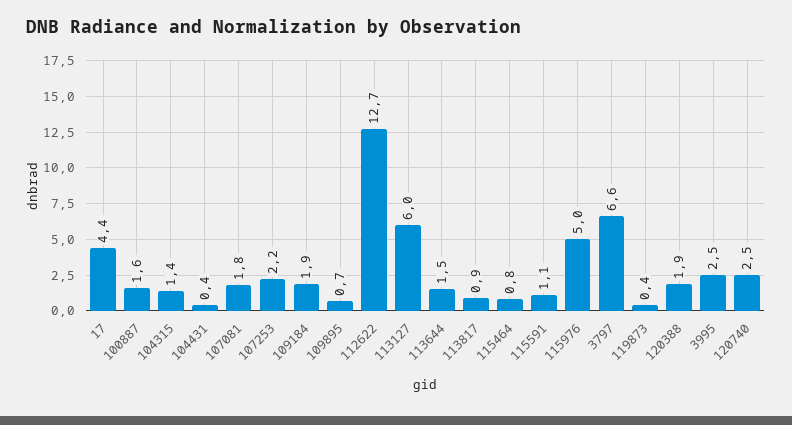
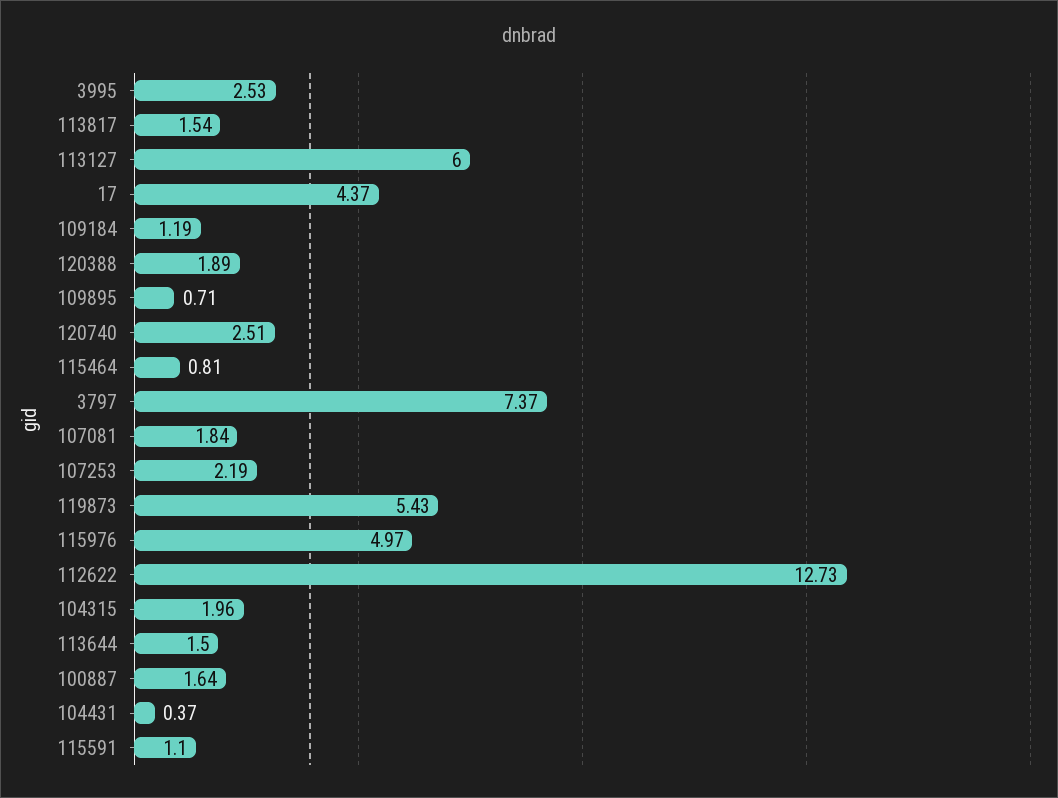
104315: 1.4 -> 1.96
109184: 1.9 -> 1.19
113817: 0.9 -> 1.54
3797: 6.6 -> 7.37
119873: 0.4 -> 5.43

